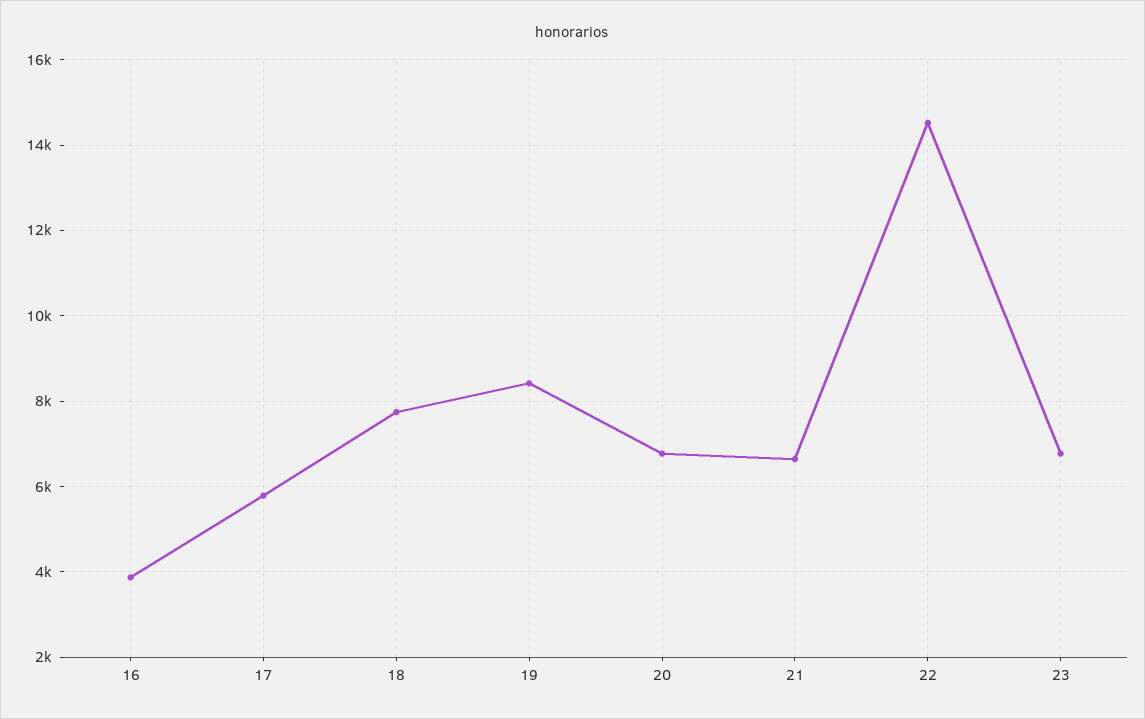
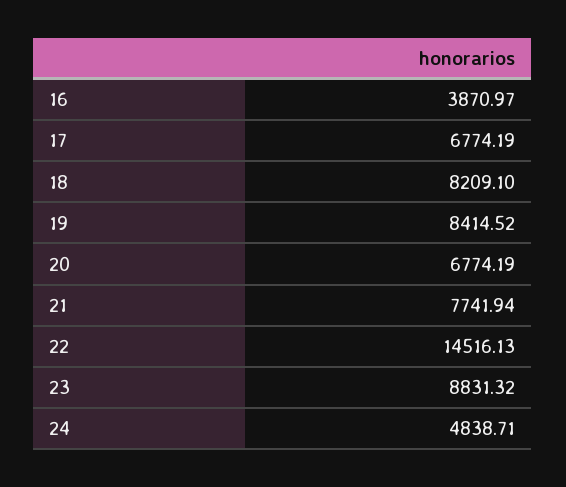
17: 5800 -> 6774.19
18: 7800 -> 8209.1
21: 6600 -> 7741.94
23: 6800 -> 8831.32
24: none -> 4838.71

